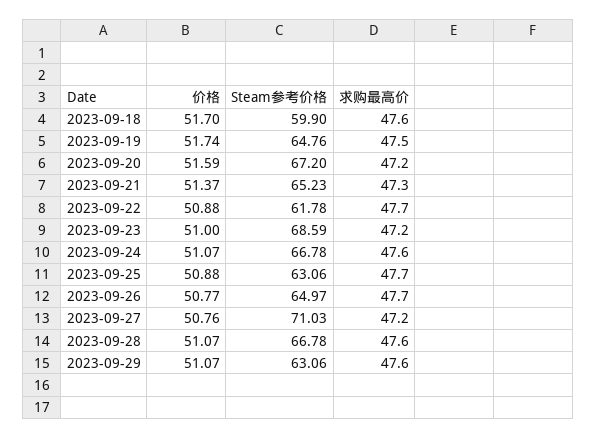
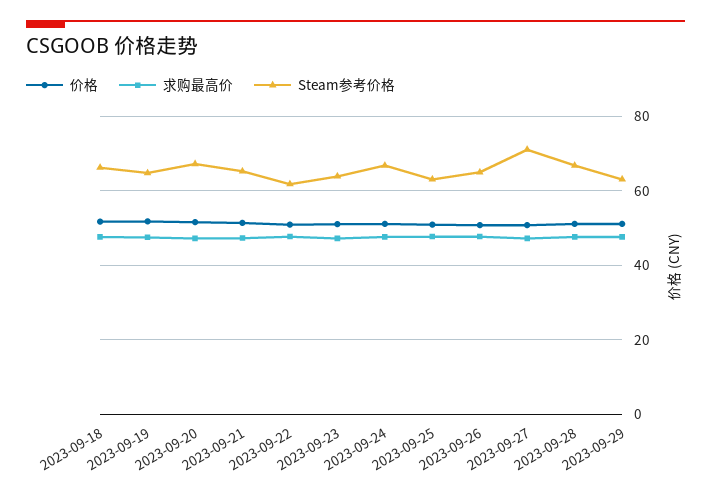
Steam参考价格, 2023-09-18: 59.9 -> 66
Steam参考价格, 2023-09-23: 68.59 -> 64

